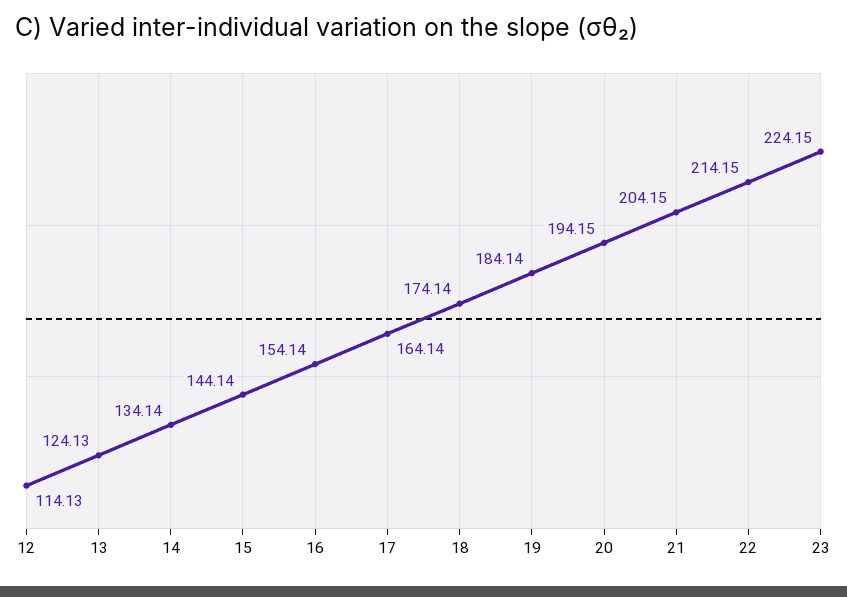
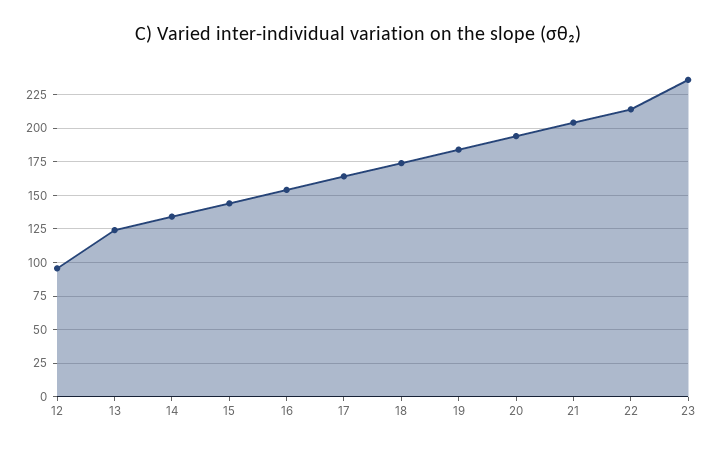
12: 114.13 -> 95
23: 224.15 -> 235

